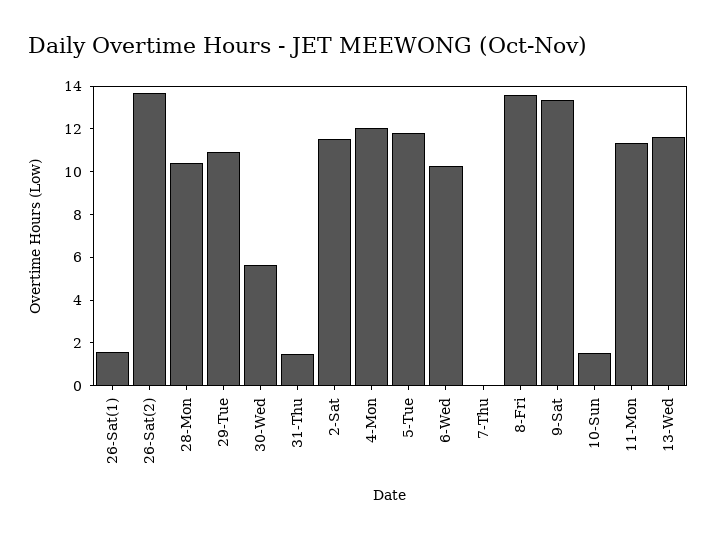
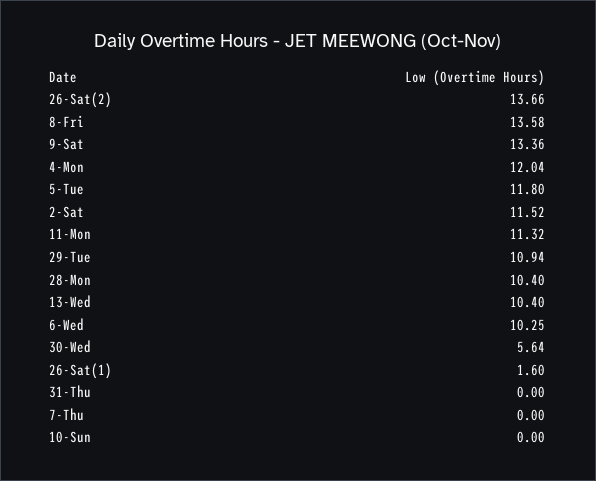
31-Thu: 1.5 -> 0
10-Sun: 1.5 -> 0
13-Wed: 11.5 -> 10.4

